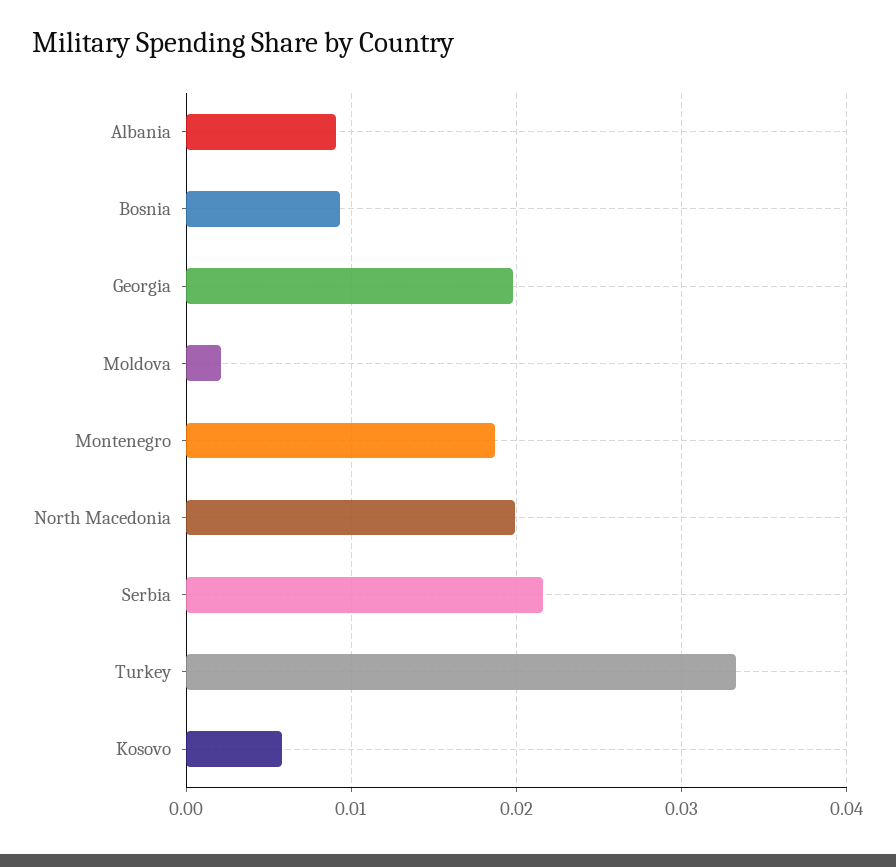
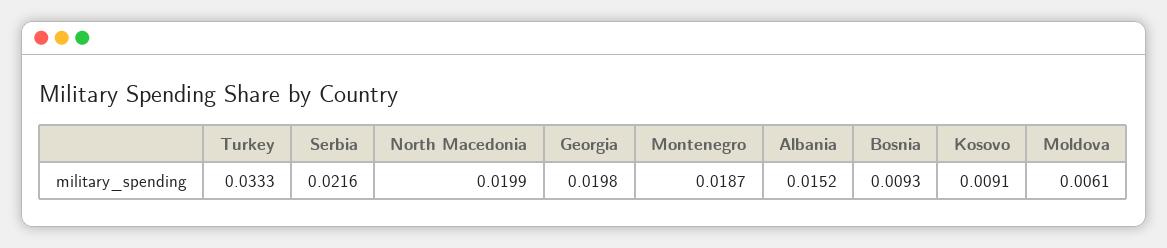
Albania: 0.009 -> 0.0152
Moldova: 0.002 -> 0.0061
Kosovo: 0.006 -> 0.0091

